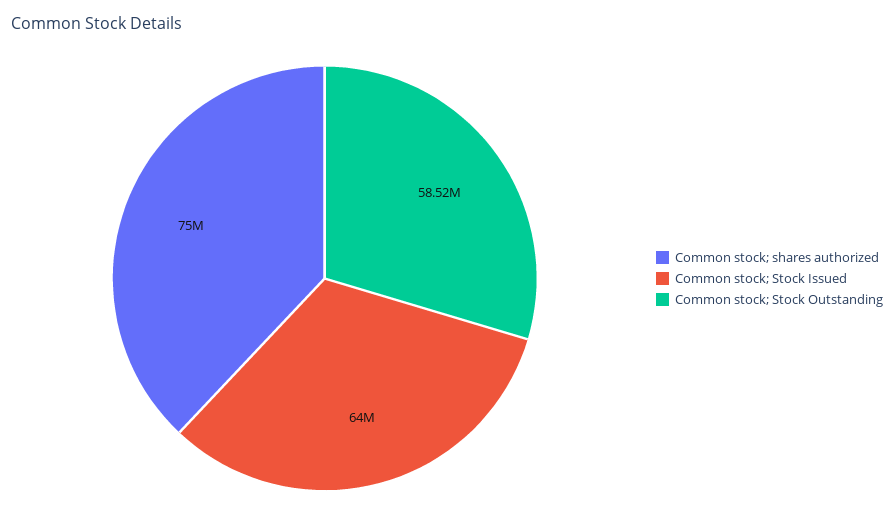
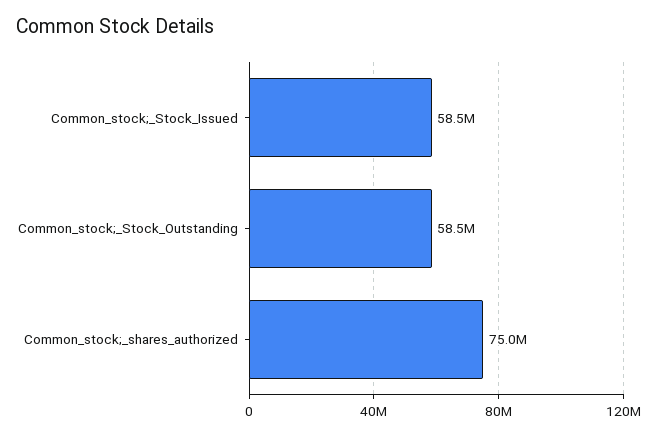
Common stock; Stock Issued: 64000000 -> 58500000

